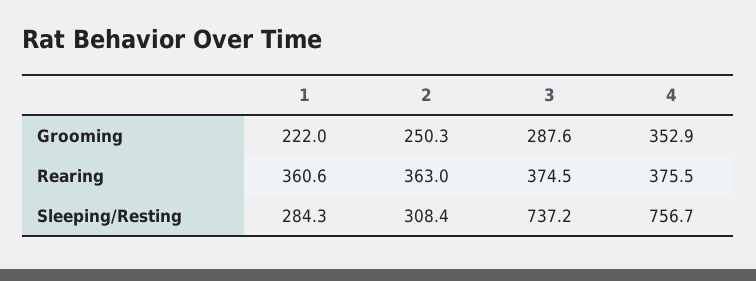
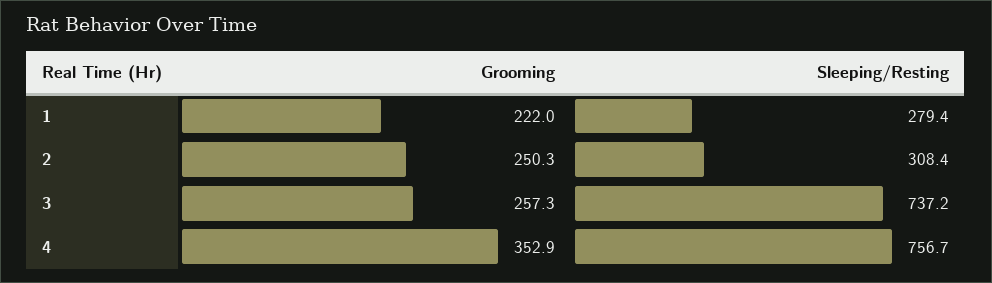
3, Grooming: 287.6 -> 257.3
1, Rearing: 360.6 -> none
2, Rearing: 363 -> none
3, Rearing: 374.5 -> none
4, Rearing: 375.5 -> none
1, Sleeping/Resting: 284.3 -> 279.4

